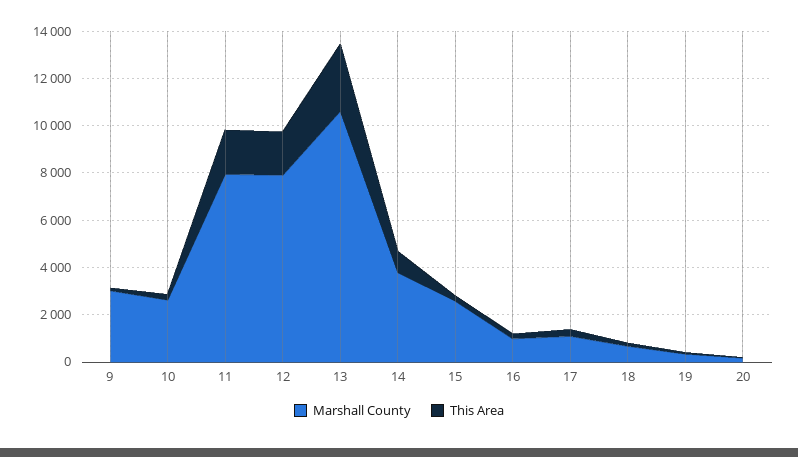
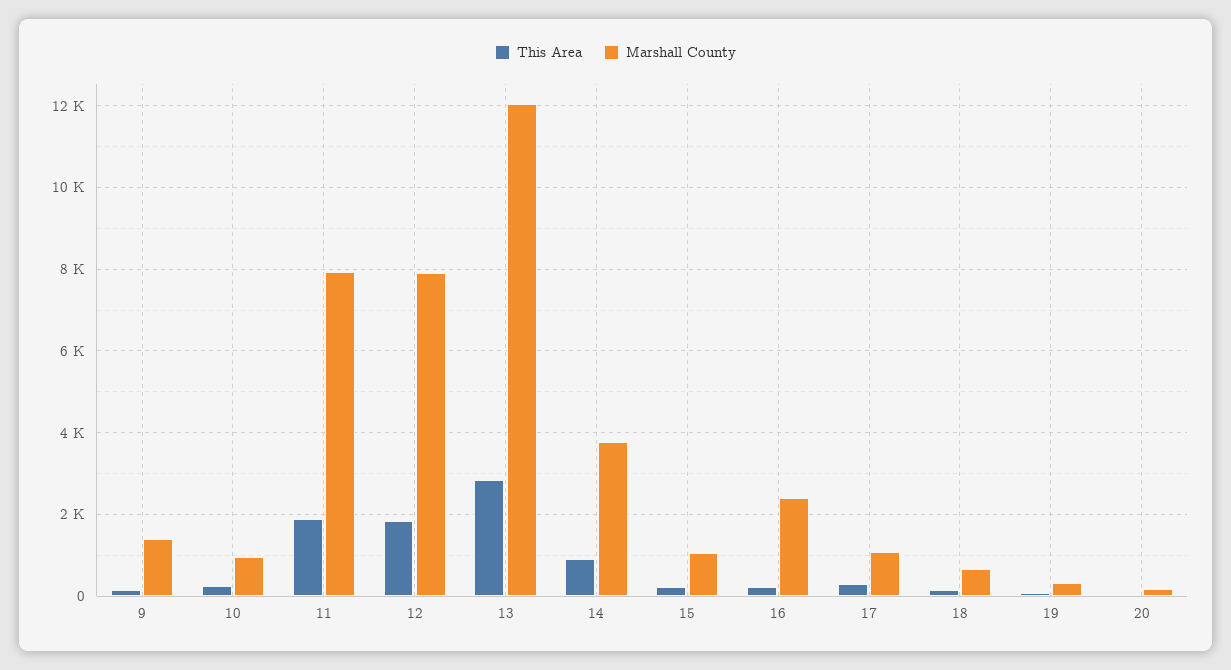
Marshall County, 9: 3000 -> 1400
Marshall County, 10: 2500 -> 1000
Marshall County, 13: 10500 -> 12000
Marshall County, 15: 2500 -> 1000
Marshall County, 16: 1000 -> 2400

